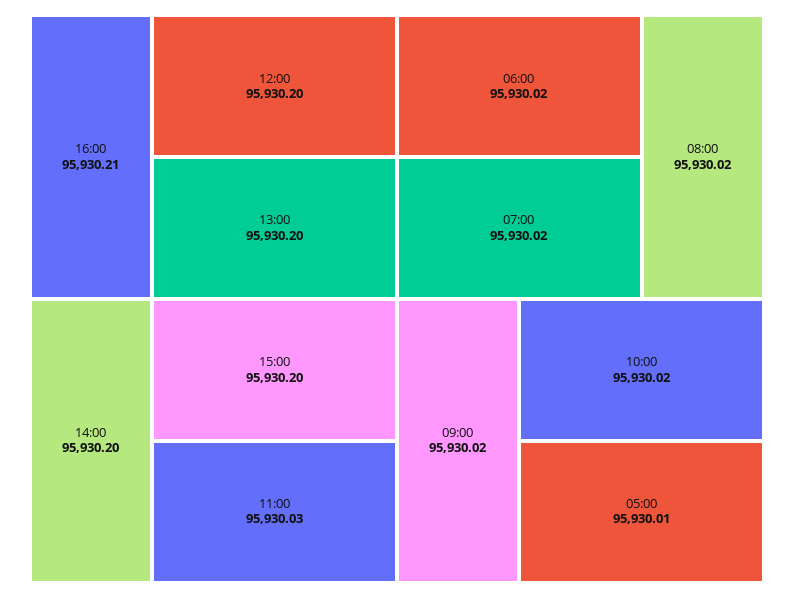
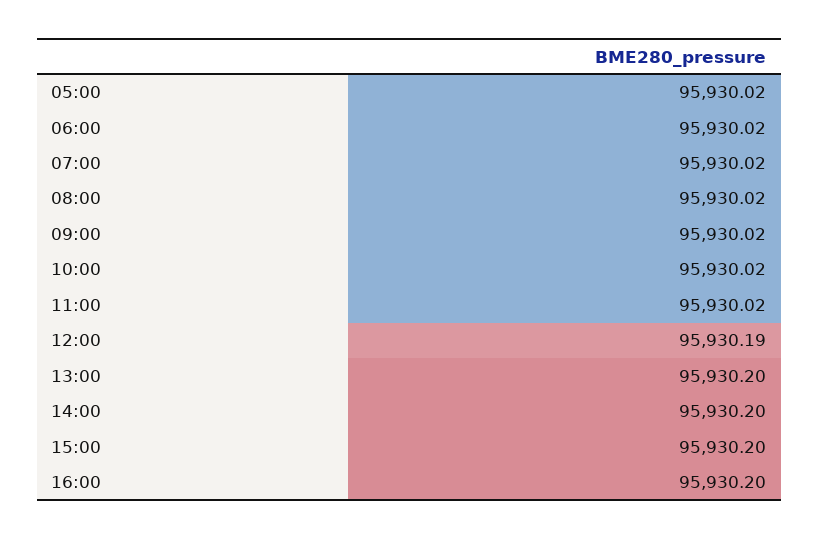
16:00: 95930.21 -> 95930.2
12:00: 95930.2 -> 95930.19
11:00: 95930.03 -> 95930.02
05:00: 95930.01 -> 95930.02

